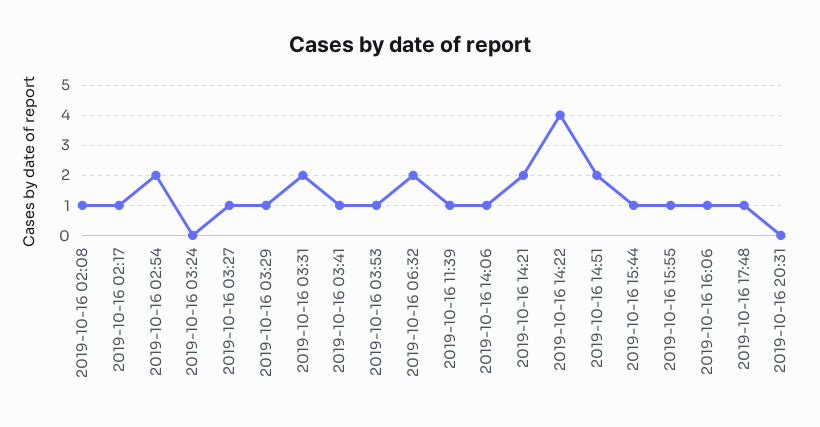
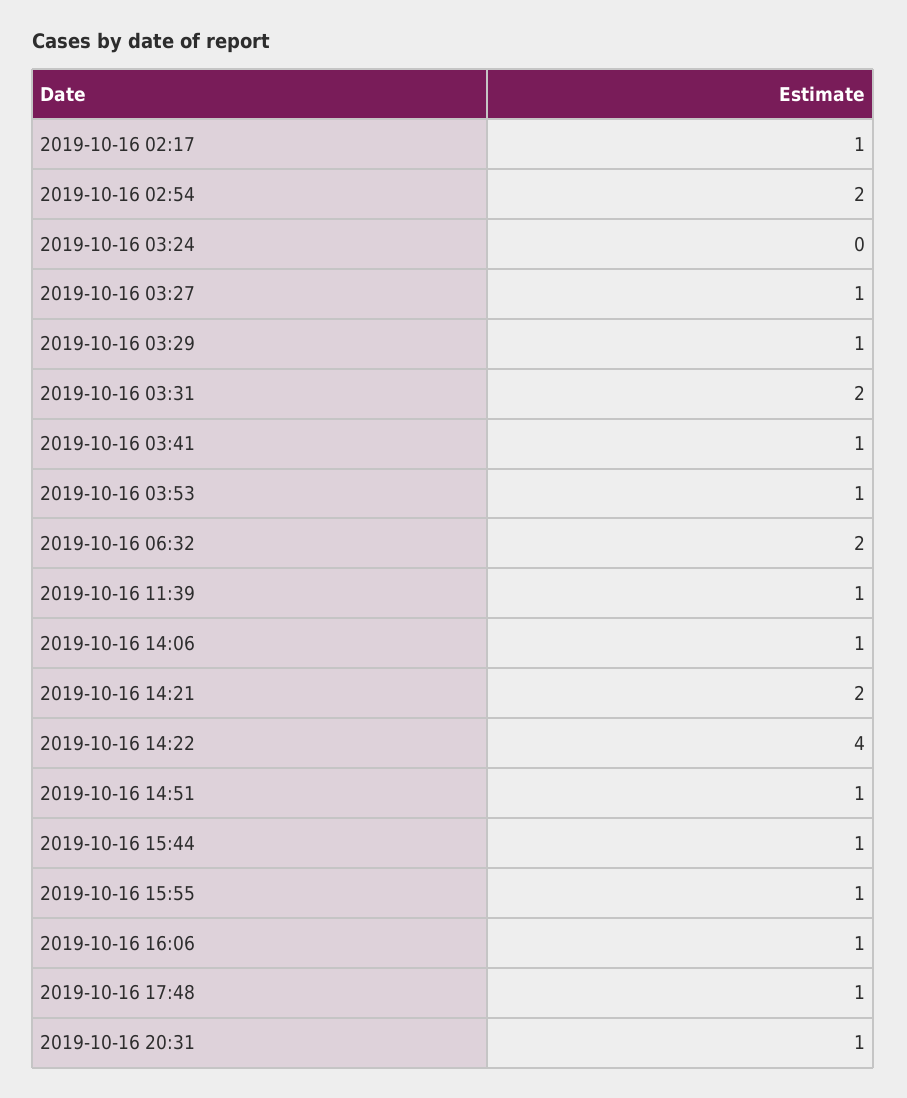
2019-10-16 02:08: 1 -> none
2019-10-16 14:51: 2 -> 1
2019-10-16 20:31: 0 -> 1

